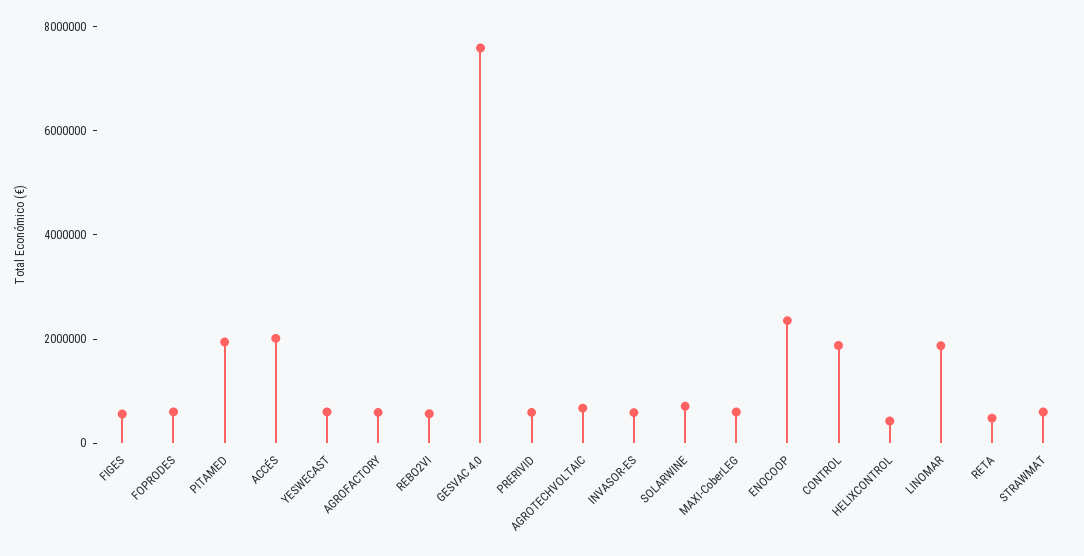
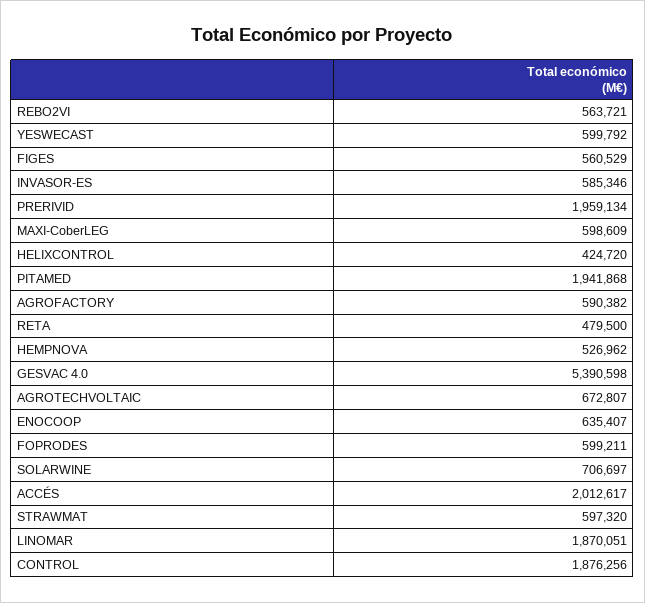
GESVAC 4.0: 7500000 -> 5390598
PRERIVID: 500000 -> 1959134
ENOCOOP: 2500000 -> 635407
HEMPNOVA: none -> 526962

